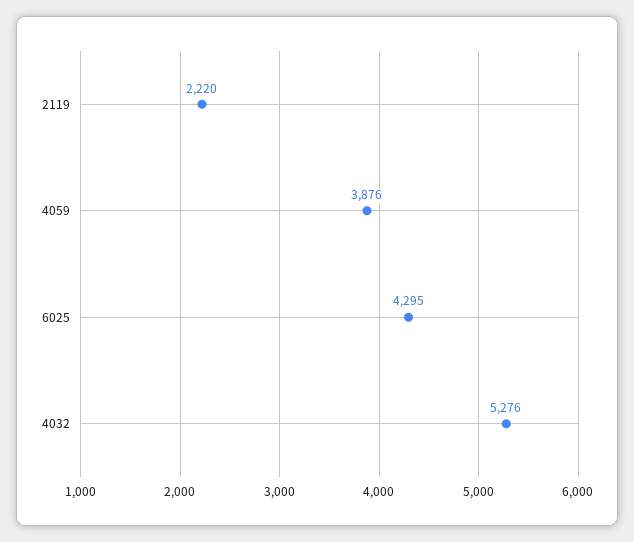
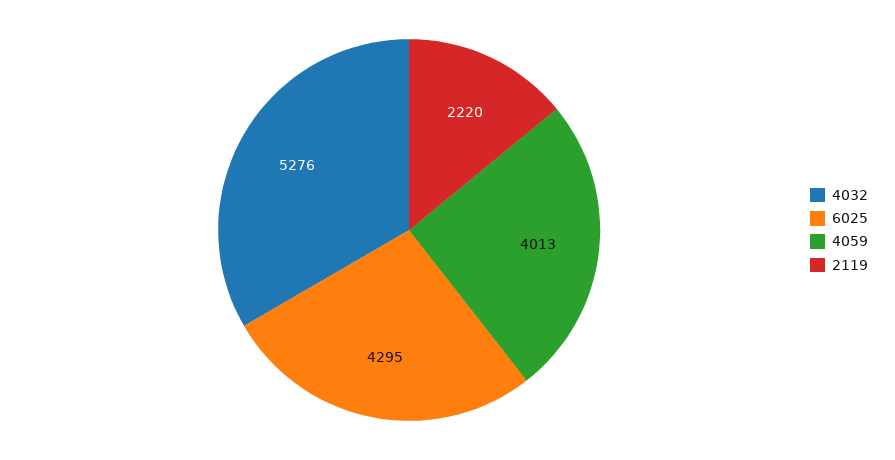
4059: 3876 -> 4013

